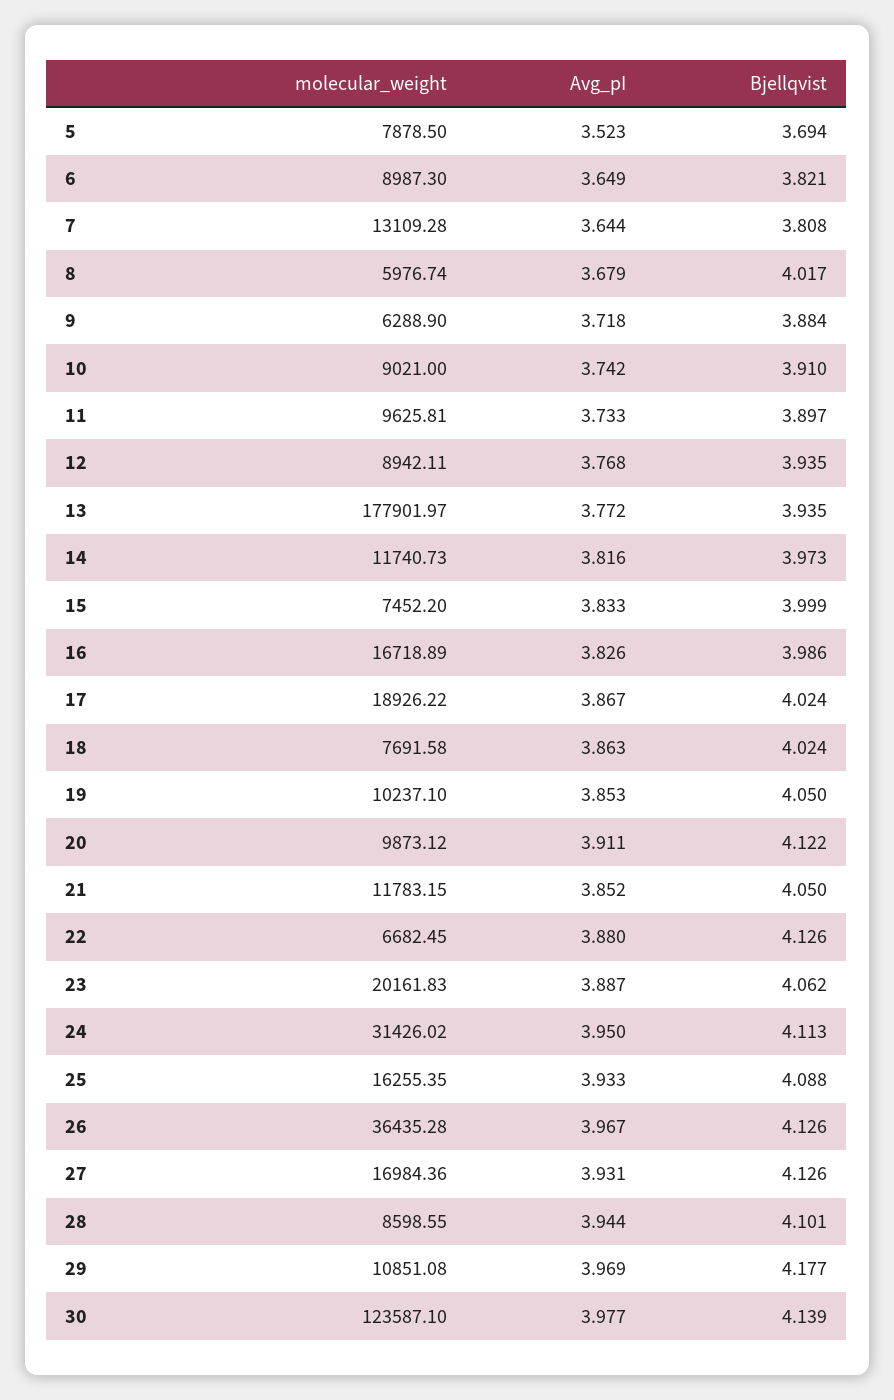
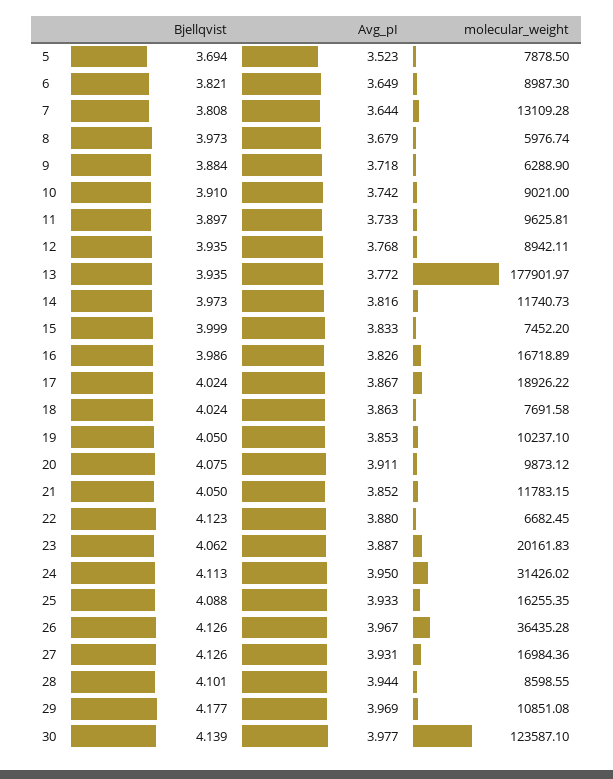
Bjellqvist, 8: 4.017 -> 3.973
Bjellqvist, 20: 4.122 -> 4.075
Bjellqvist, 22: 4.126 -> 4.123

